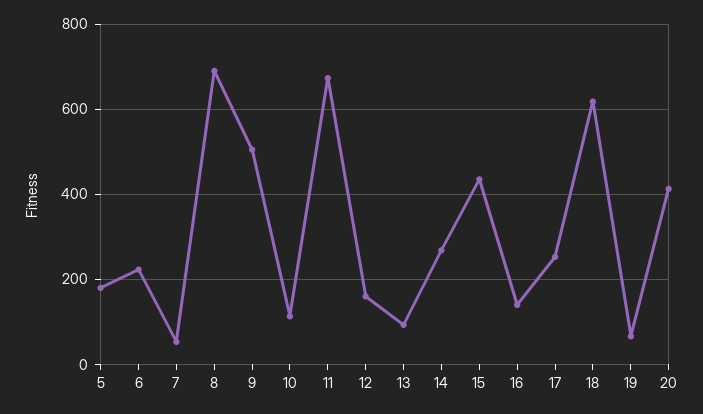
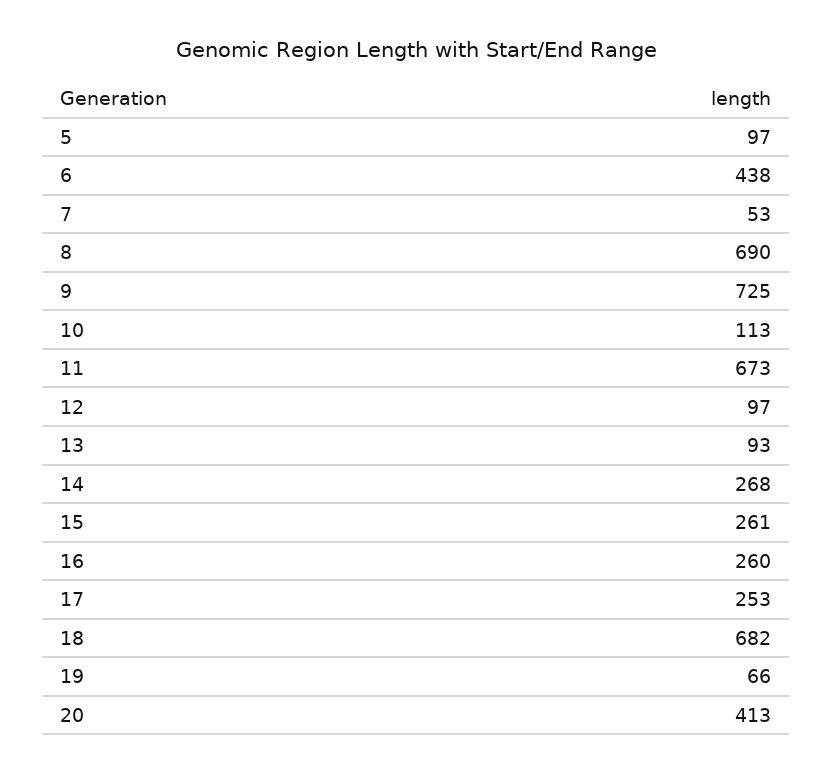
5: 180 -> 97
6: 220 -> 438
9: 500 -> 725
12: 160 -> 97
15: 440 -> 261
16: 140 -> 260
18: 620 -> 682

